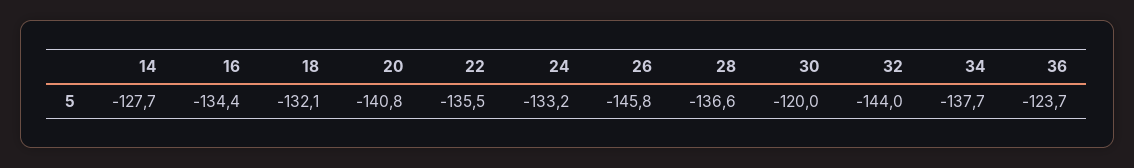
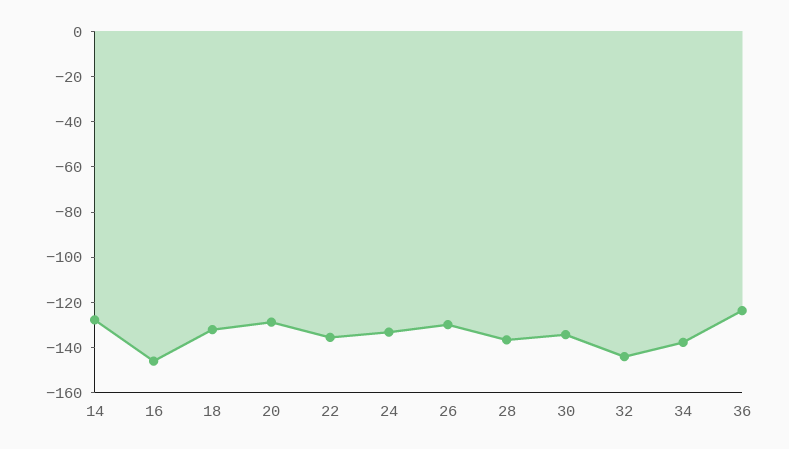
16: -134.4 -> -145
20: -140.8 -> -130
26: -145.8 -> -130
30: -120 -> -135

